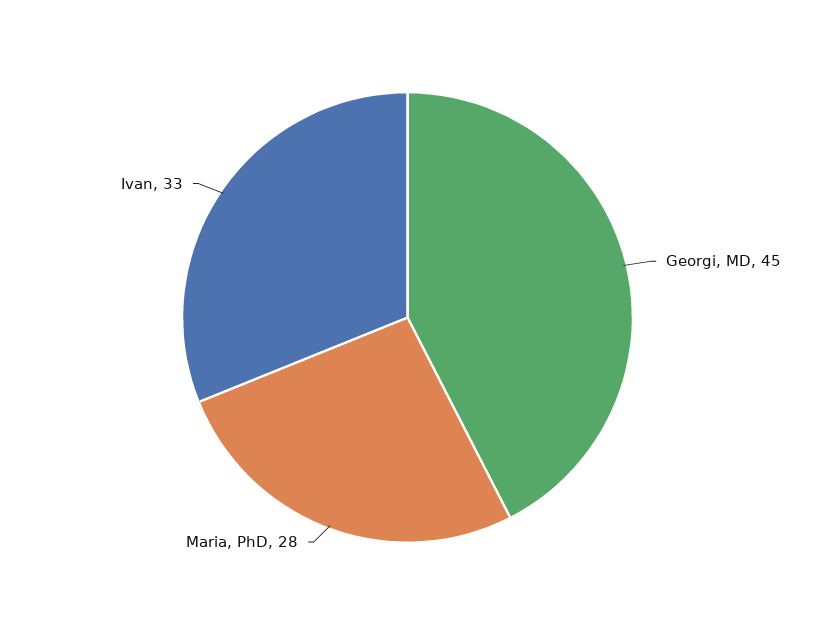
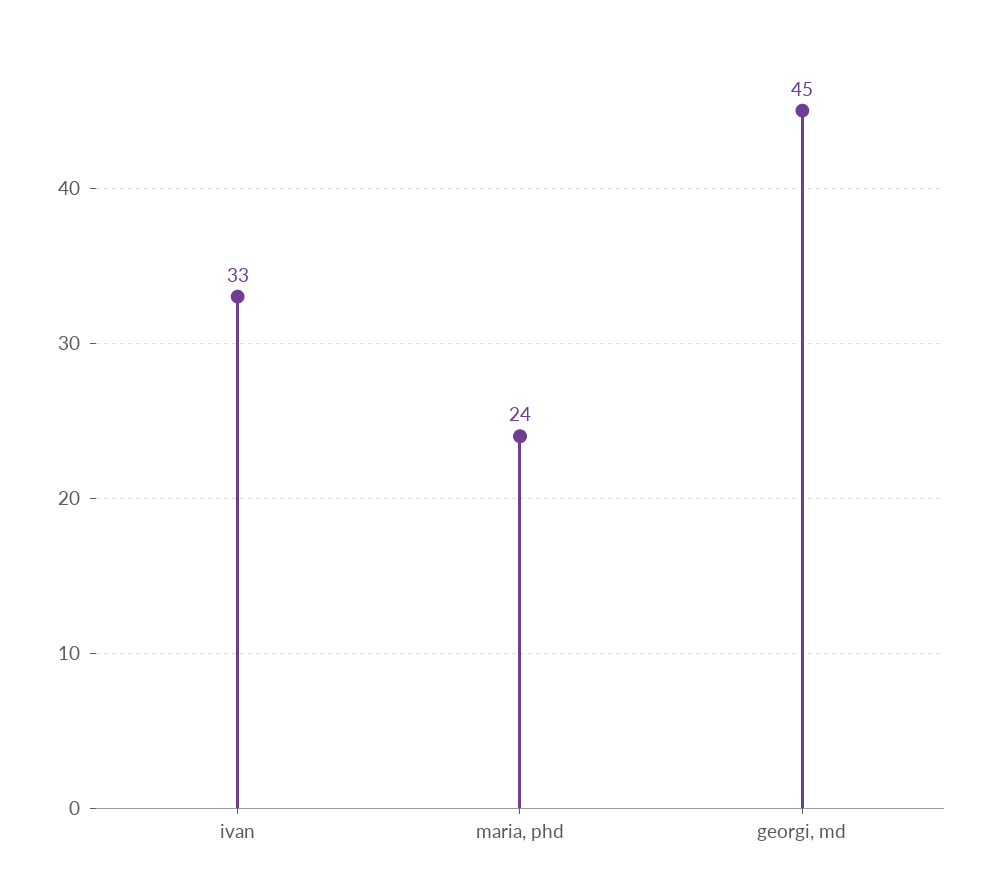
Maria, PhD: 28 -> 24

